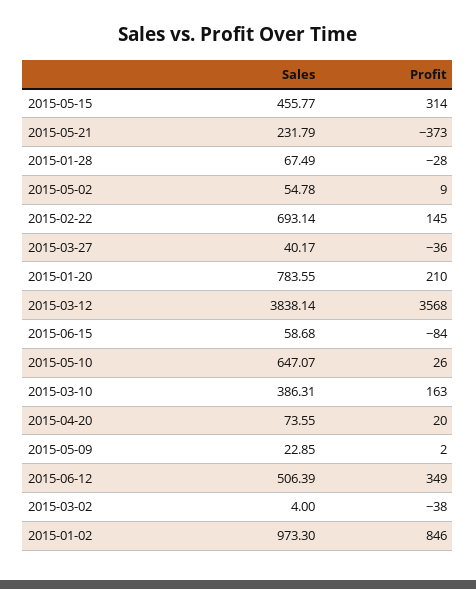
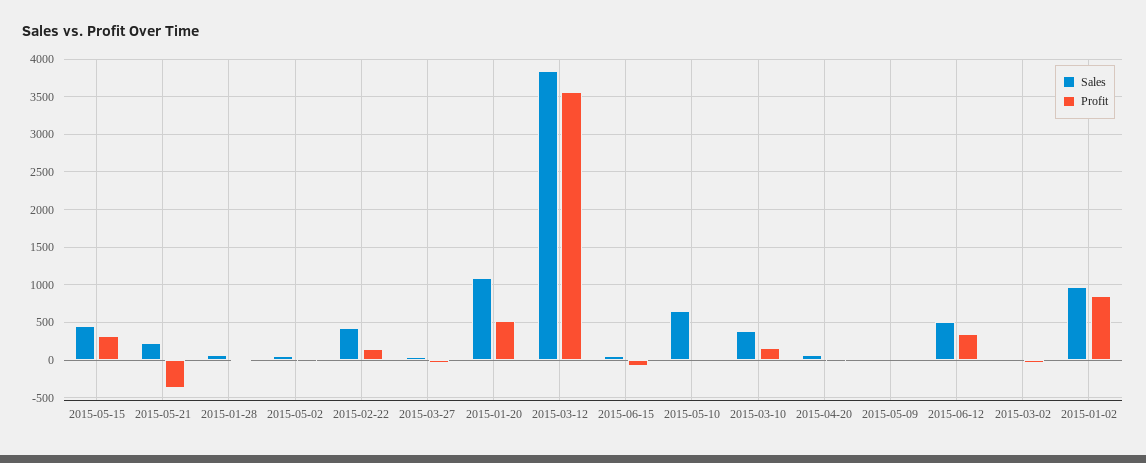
Sales, 2015-02-22: 693.14 -> 400
Sales, 2015-01-20: 783.55 -> 1100
Profit, 2015-01-20: 210 -> 500

